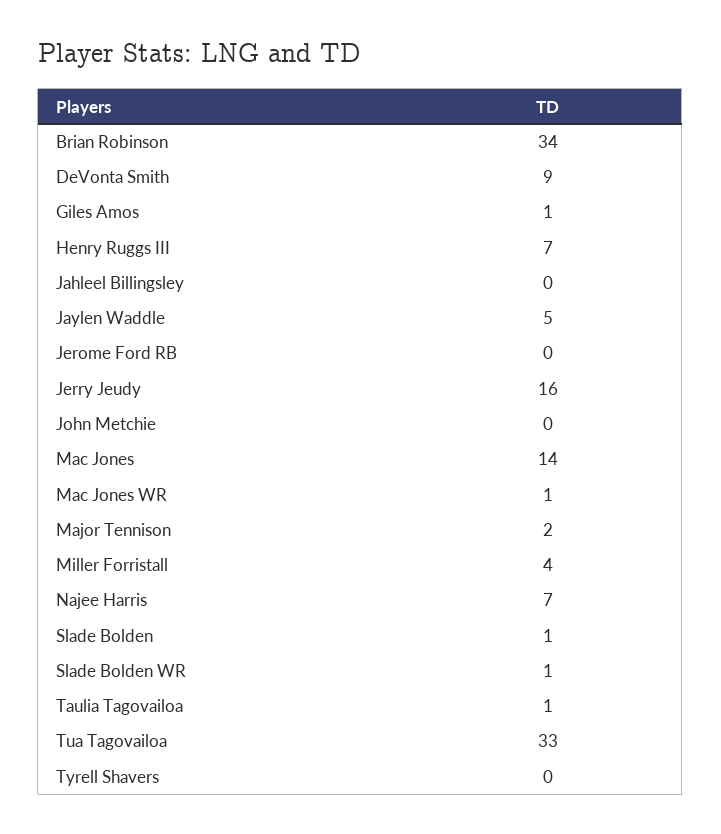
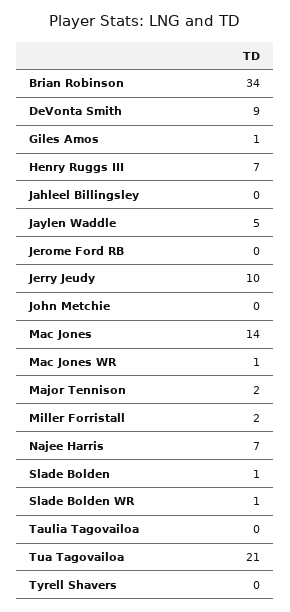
Jerry Jeudy: 16 -> 10
Miller Forristall: 4 -> 2
Taulia Tagovailoa: 1 -> 0
Tua Tagovailoa: 33 -> 21

